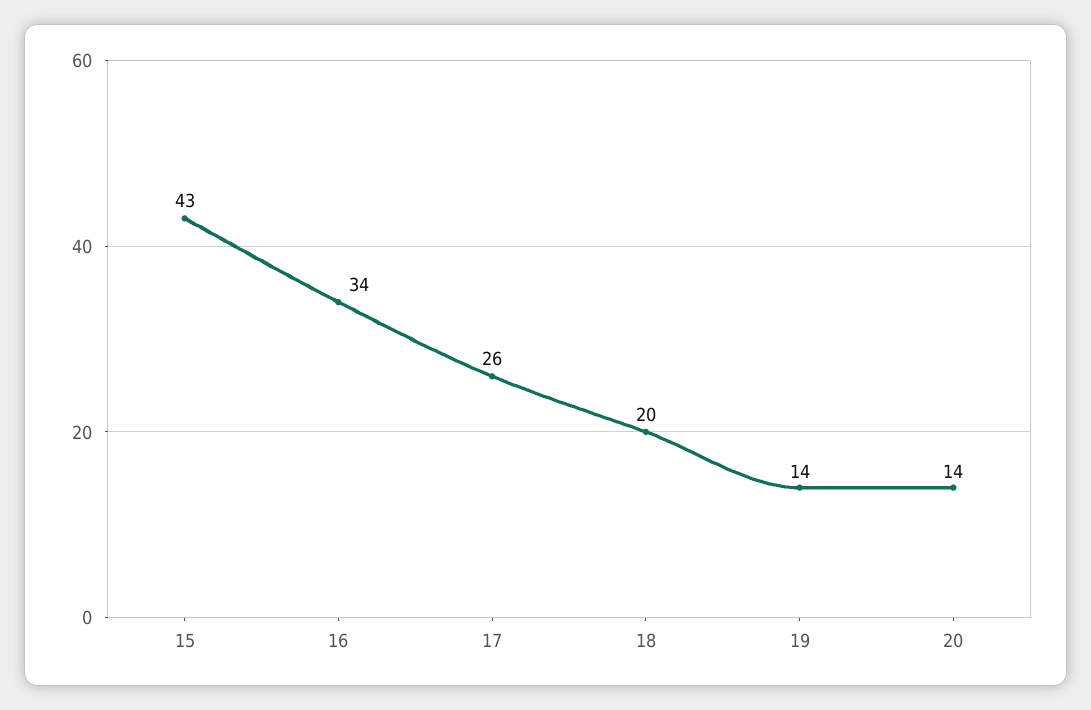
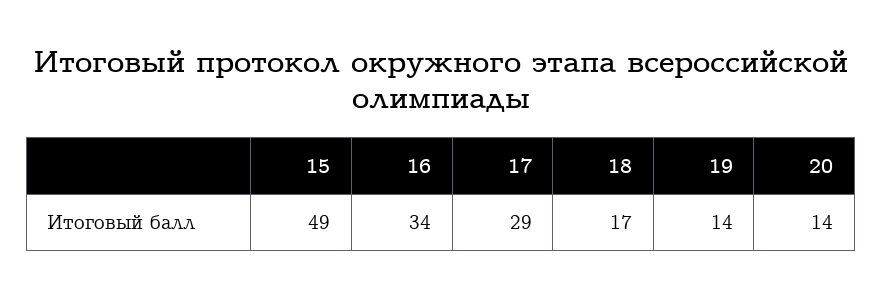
15: 43 -> 49
17: 26 -> 29
18: 20 -> 17

